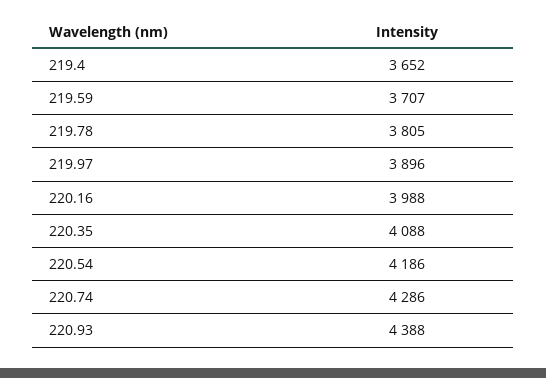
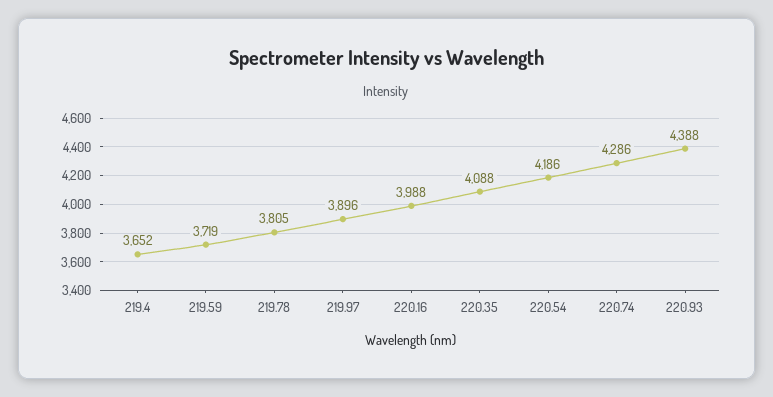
219.59: 3707 -> 3719

